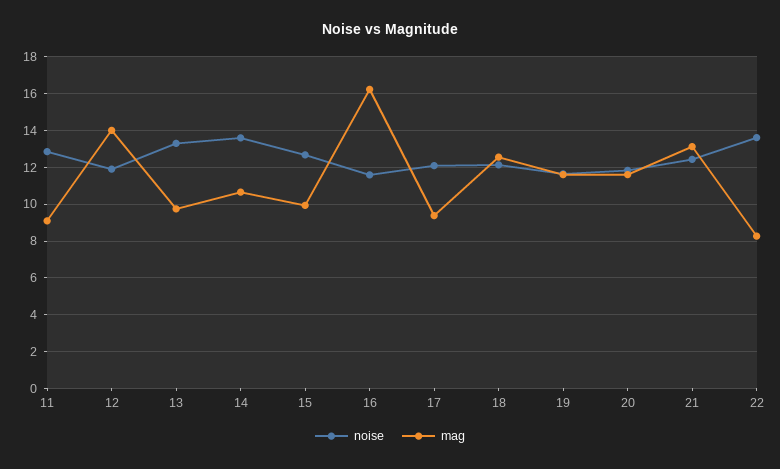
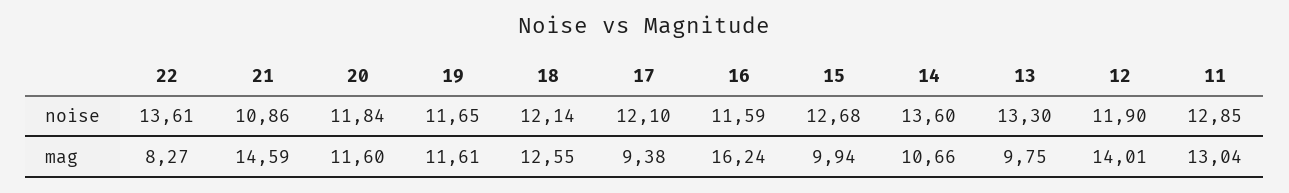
mag, 11: 9 -> 13.04
noise, 21: 12.5 -> 10.86
mag, 21: 13 -> 14.59

